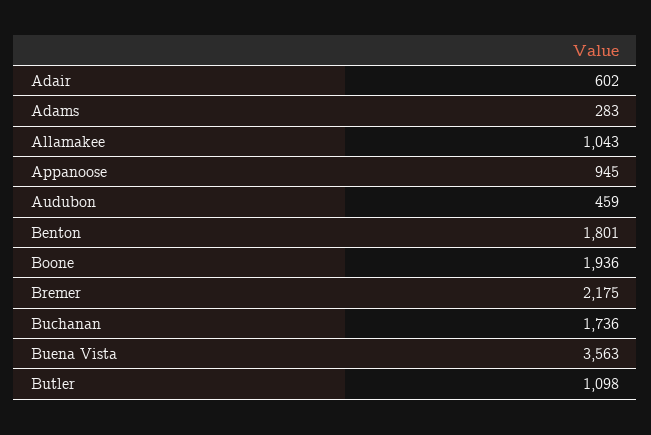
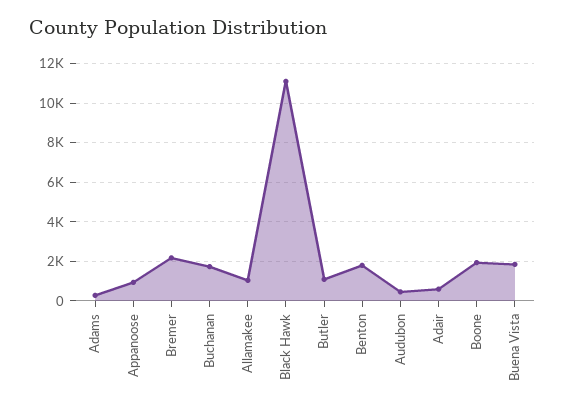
Buena Vista: 3563 -> 2000
Black Hawk: none -> 11000

